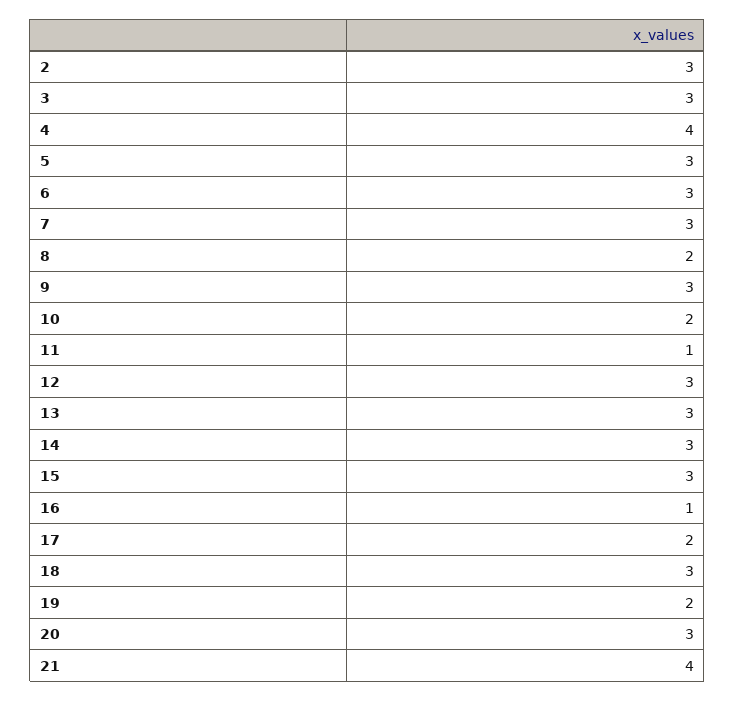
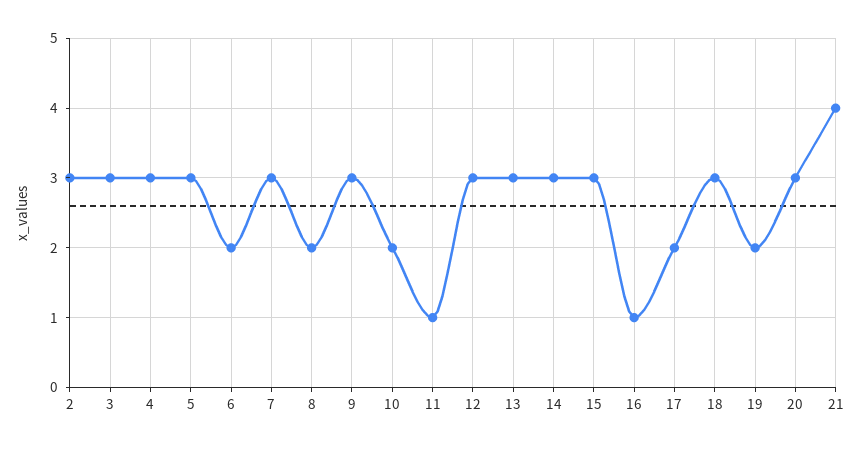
4: 4 -> 3
6: 3 -> 2

